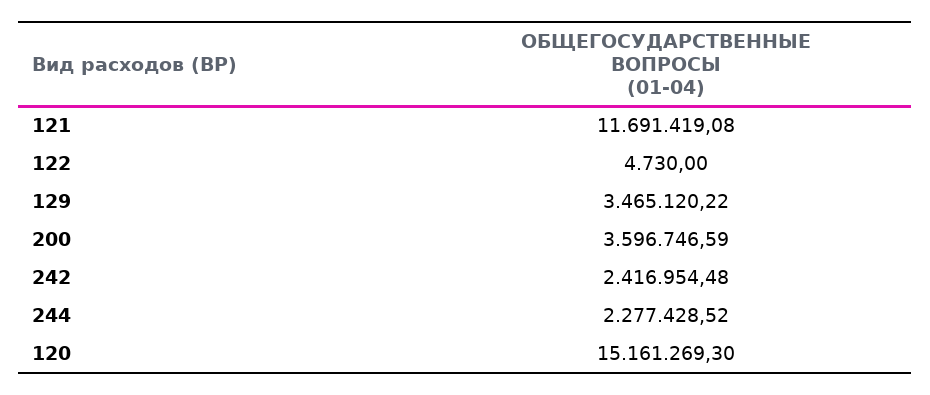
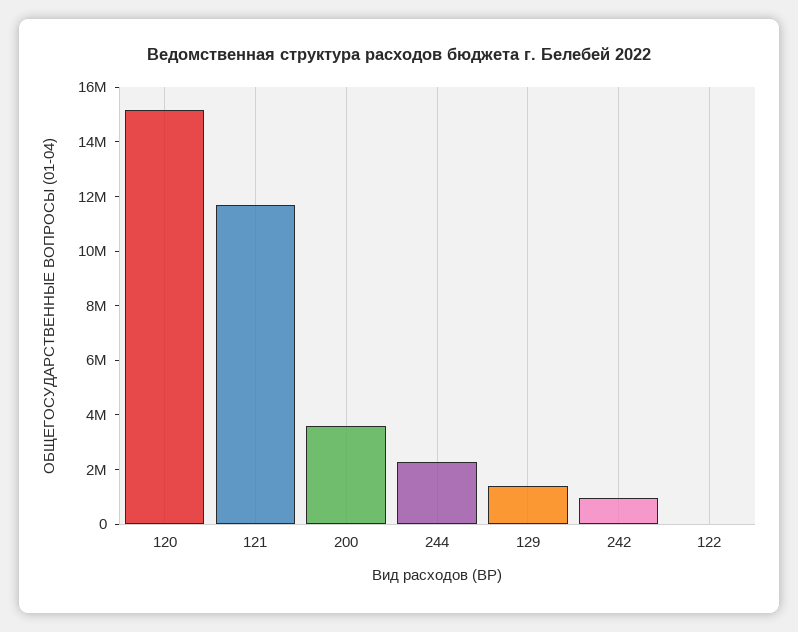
129: 3465120.22 -> 1500000
242: 2416954.48 -> 1000000

